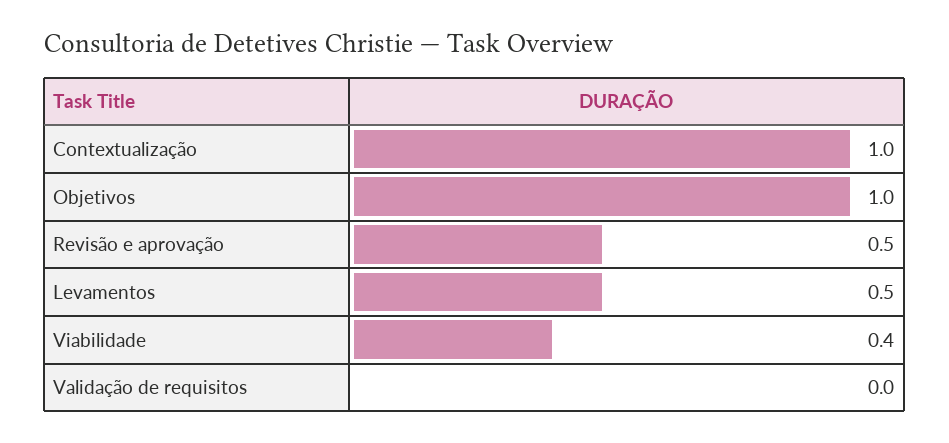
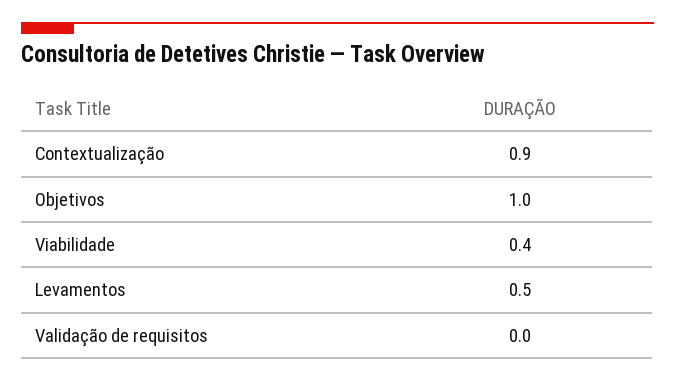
Contextualização: 1 -> 0.9
Revisão e aprovação: 0.5 -> none

